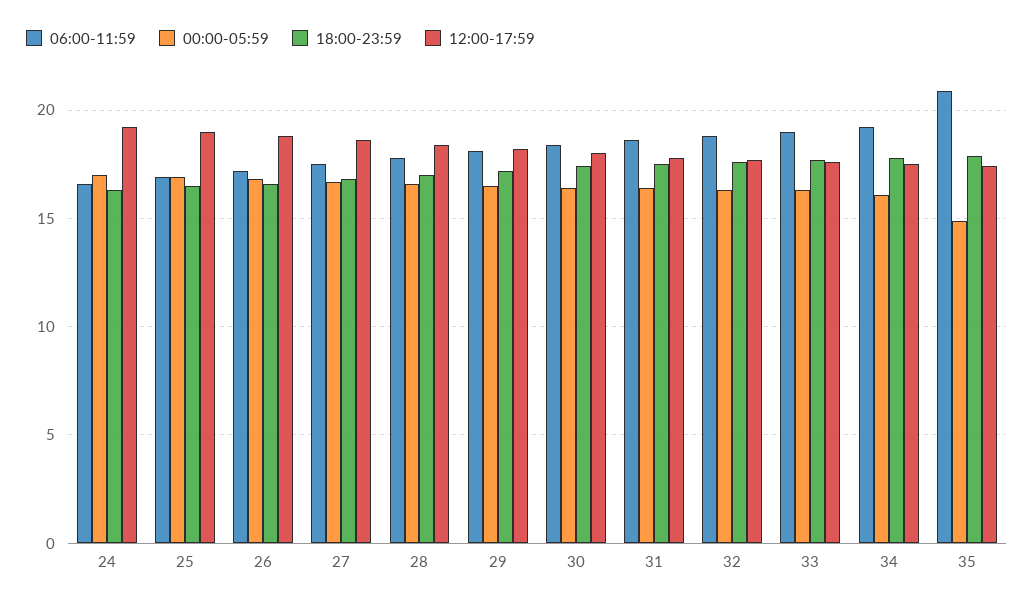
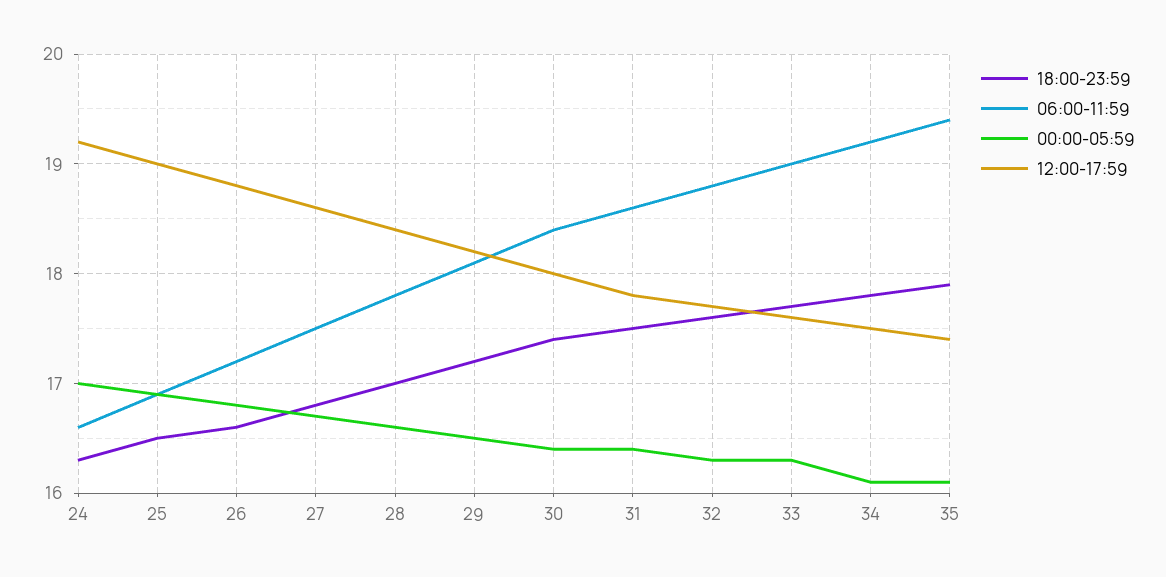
06:00-11:59, 35: 21 -> 19.4
00:00-05:59, 35: 15 -> 16.1

